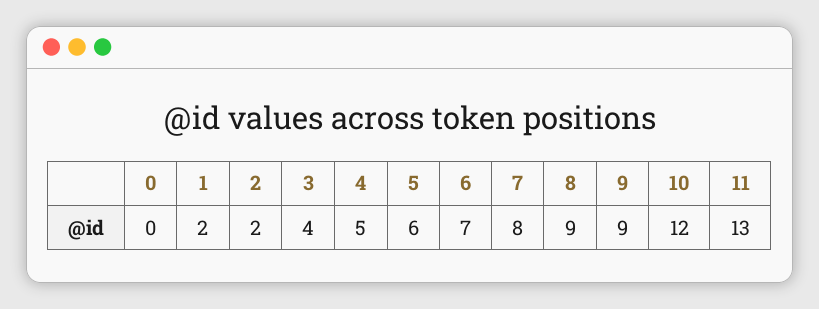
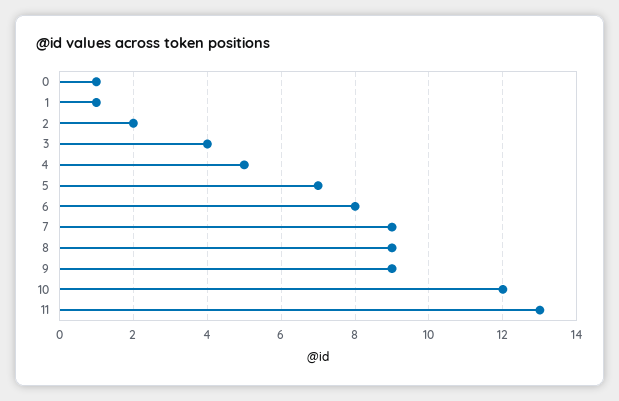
0: 0 -> 1
1: 2 -> 1
5: 6 -> 7
6: 7 -> 8
7: 8 -> 9

